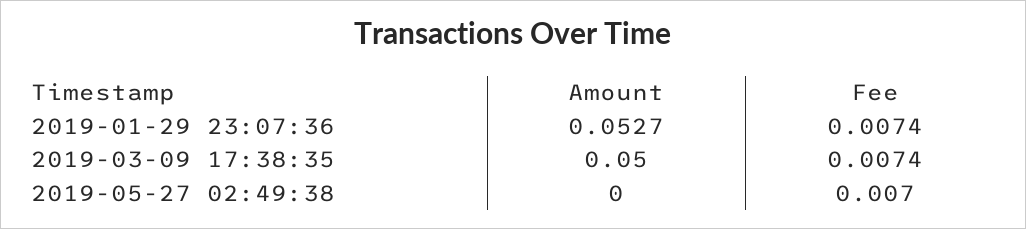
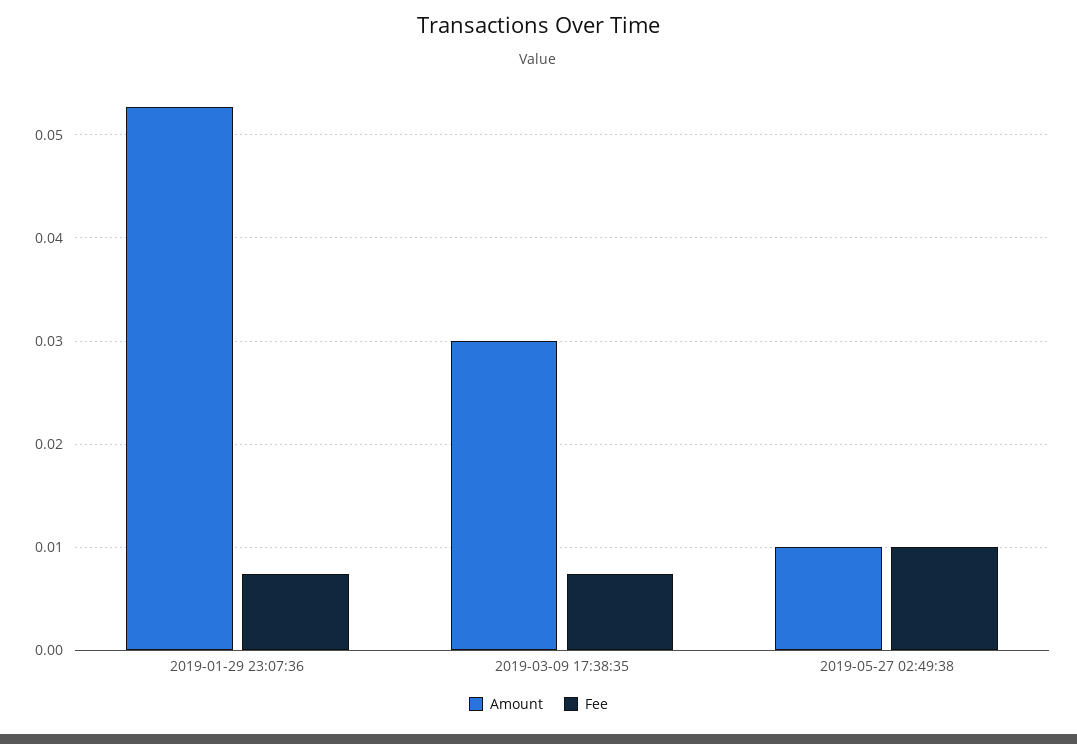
Amount, 2019-03-09 17:38:35: 0.05 -> 0.03
Amount, 2019-05-27 02:49:38: 0 -> 0.01
Fee, 2019-05-27 02:49:38: 0.007 -> 0.01

